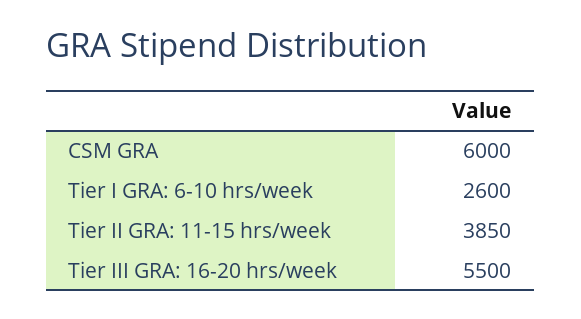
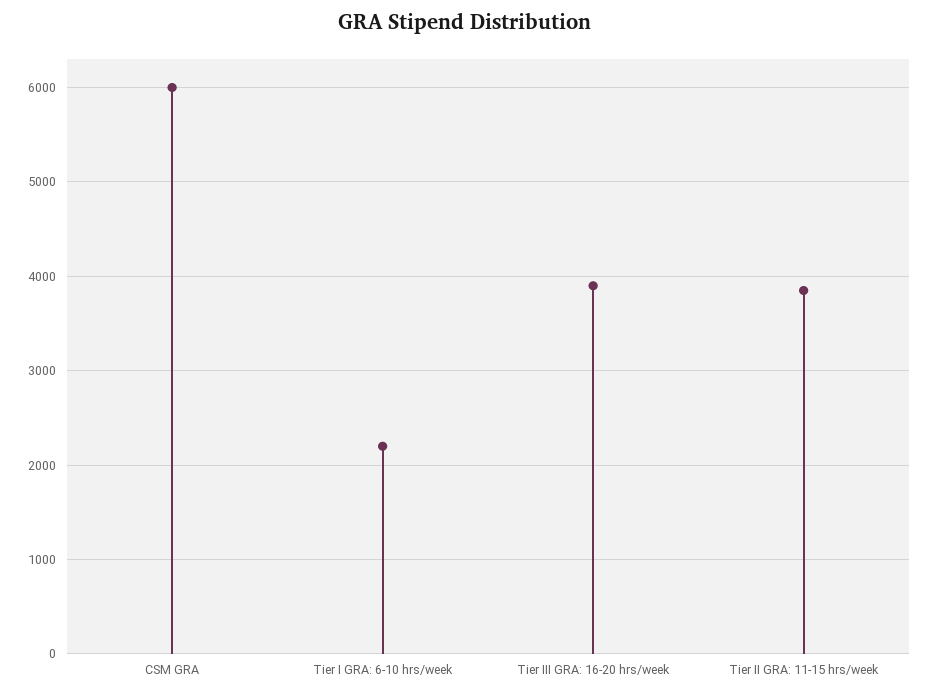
Tier I GRA: 6-10 hrs/week: 2600 -> 2200
Tier III GRA: 16-20 hrs/week: 5500 -> 3900

